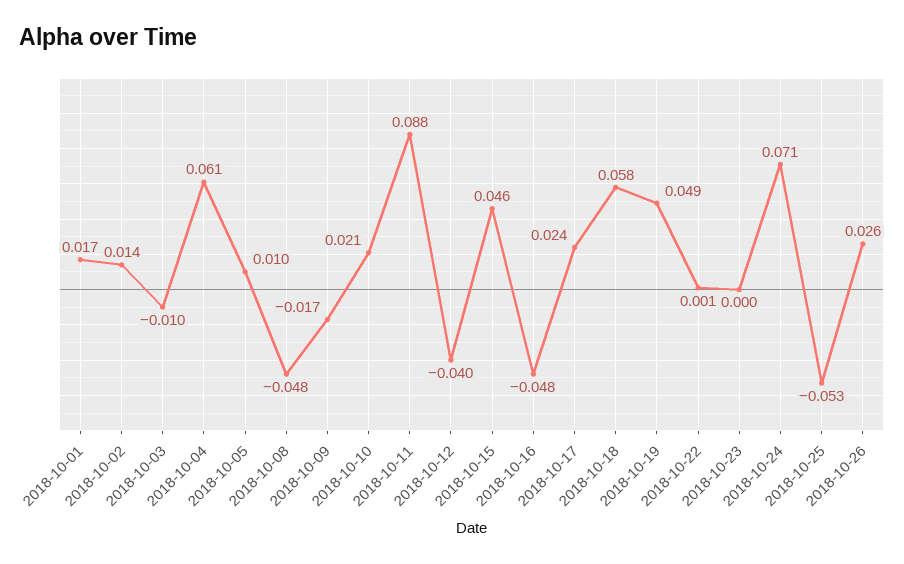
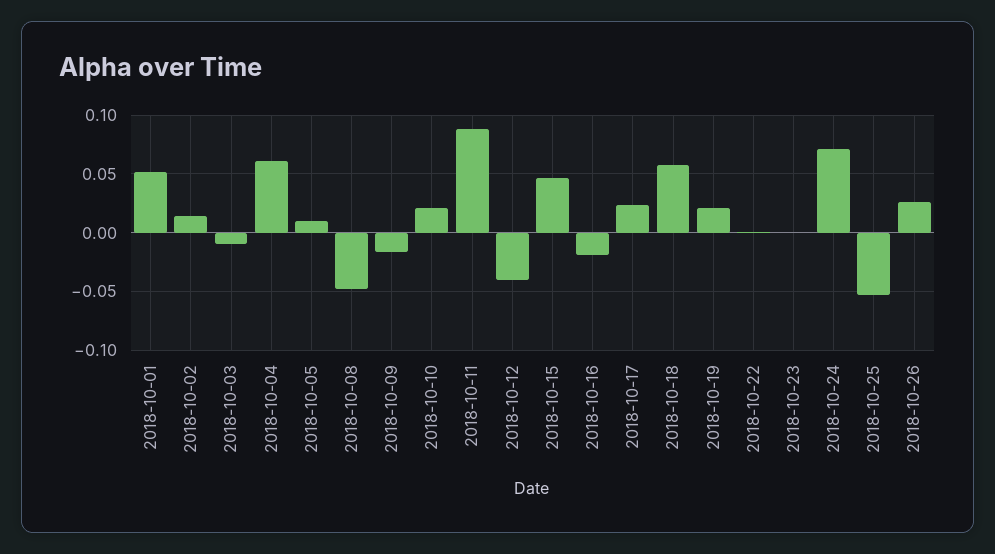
2018-10-01: 0.017 -> 0.05
2018-10-16: -0.048 -> -0.02
2018-10-19: 0.049 -> 0.02

